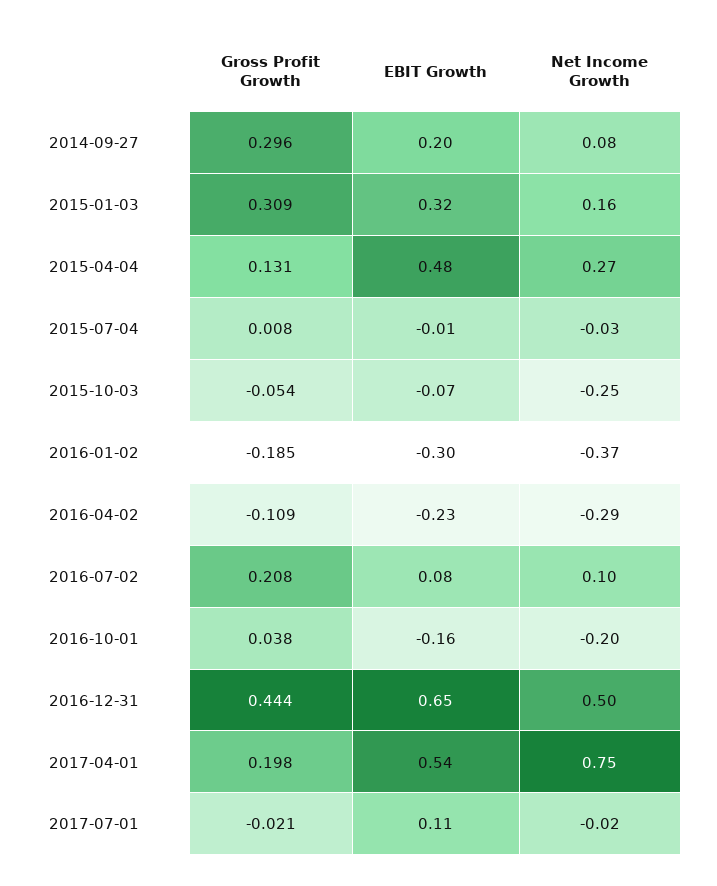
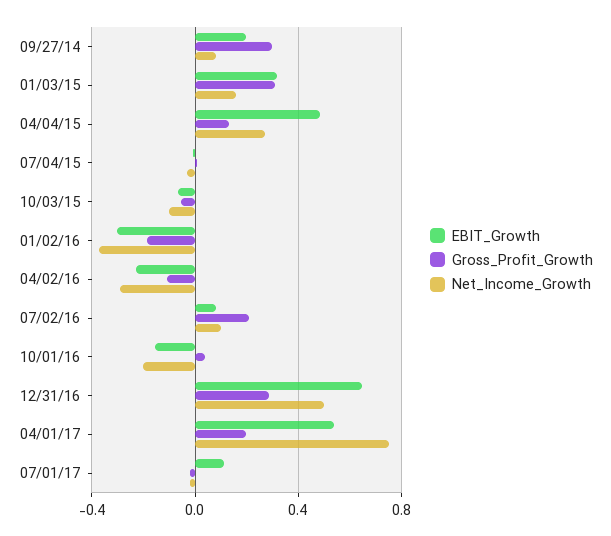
Net Income Growth, 2015-10-03: -0.25 -> -0.1
Gross Profit Growth, 2016-12-31: 0.444 -> 0.3

